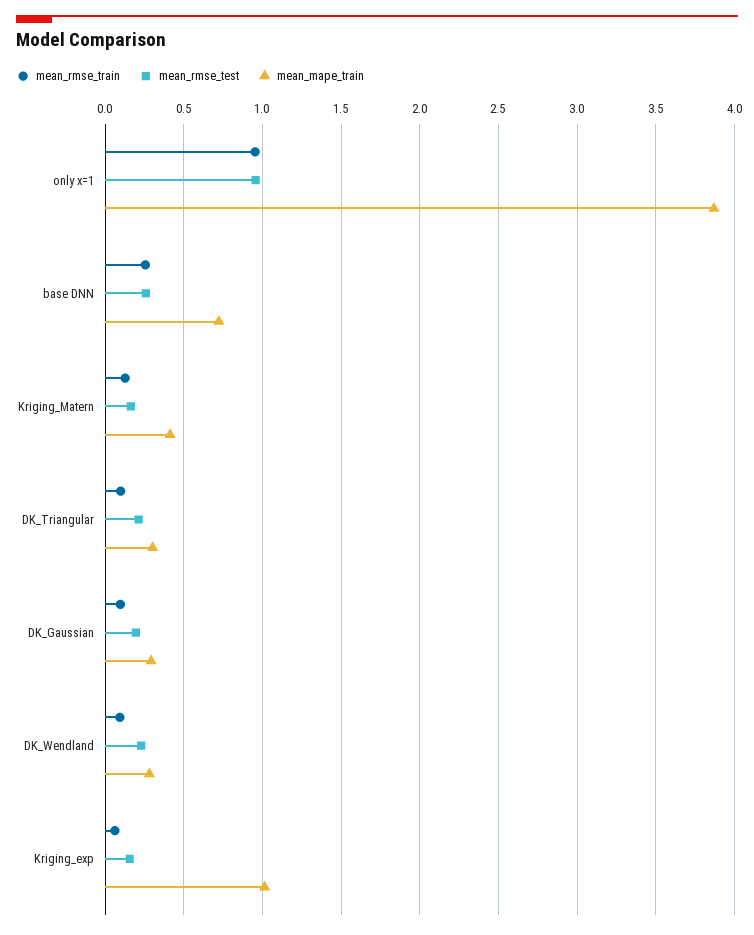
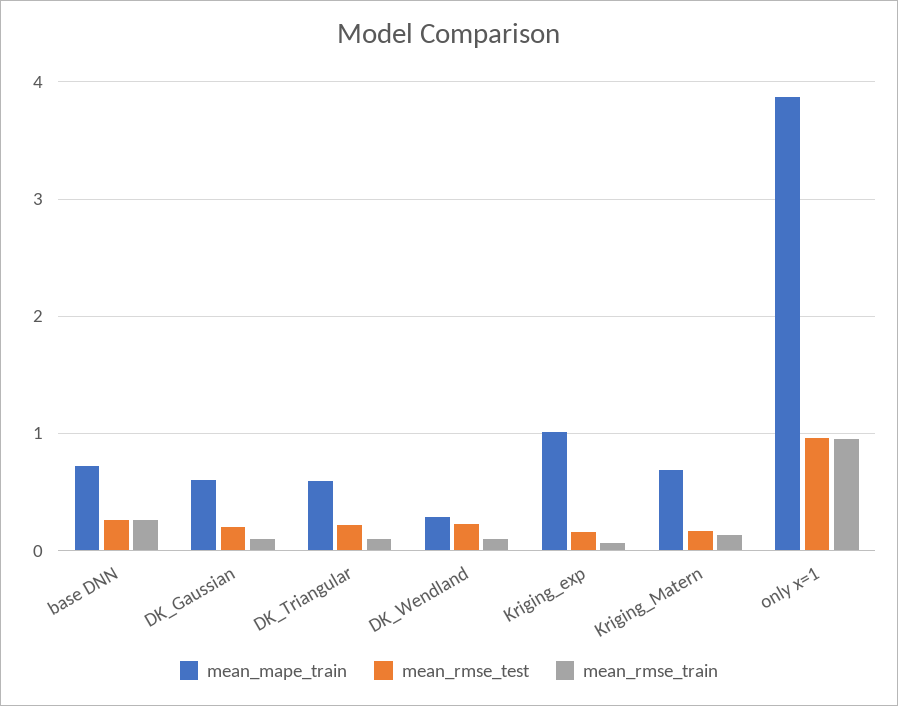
mean_mape_train, Kriging_Matern: 0.4 -> 0.7
mean_mape_train, DK_Triangular: 0.3 -> 0.6
mean_mape_train, DK_Gaussian: 0.3 -> 0.6

